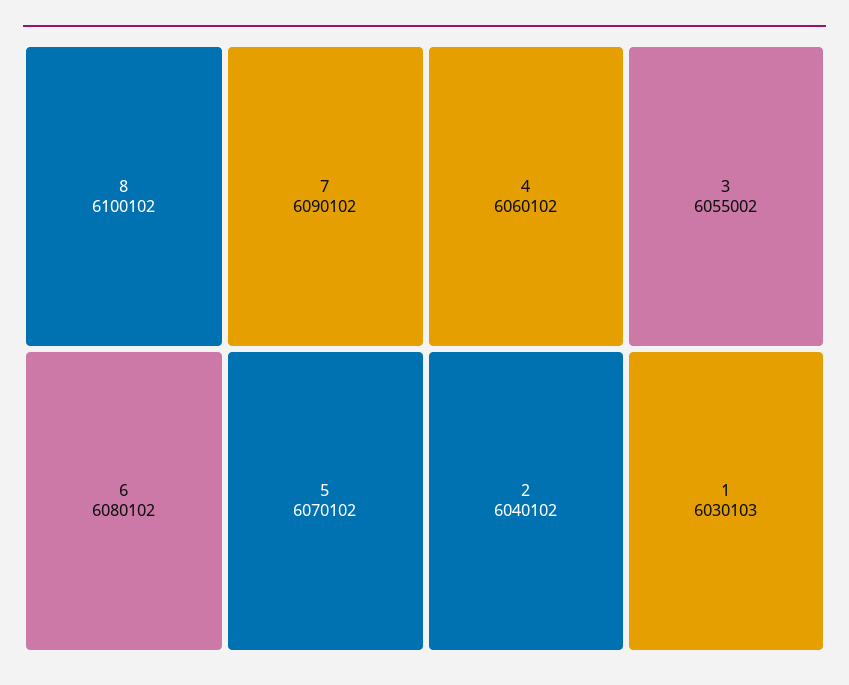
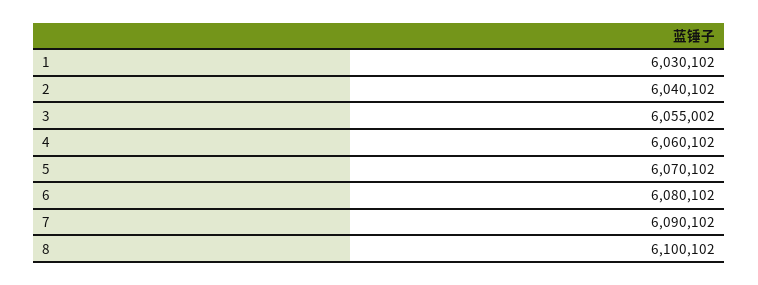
1: 6030103 -> 6030102

